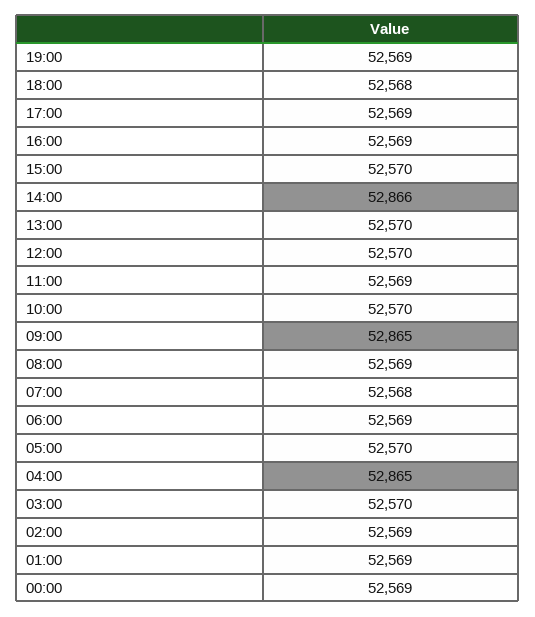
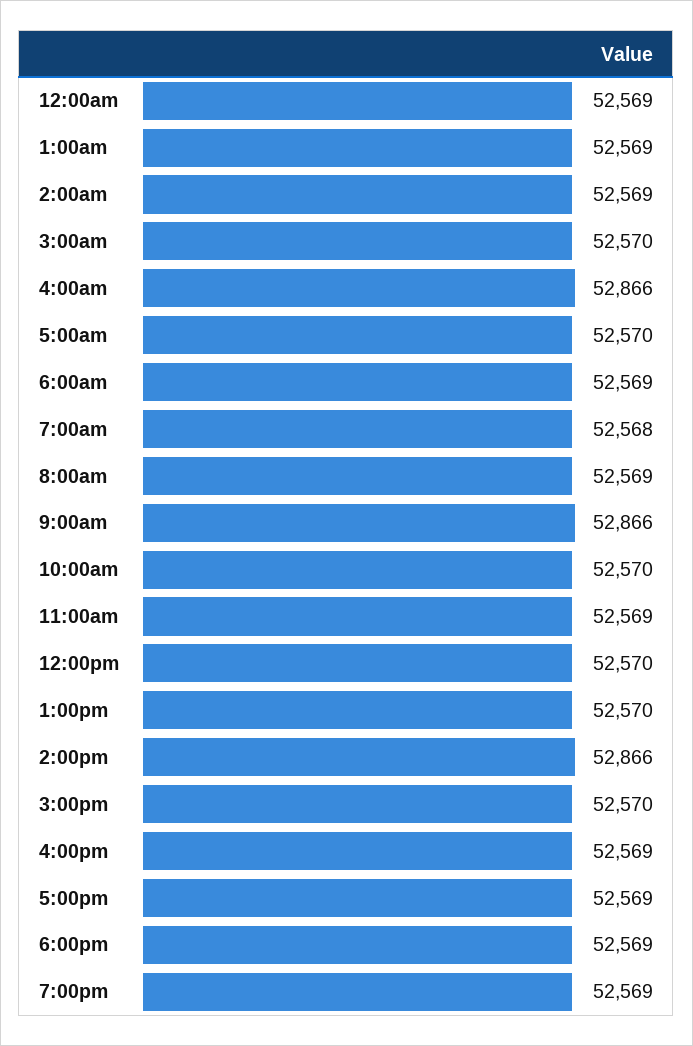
18:00: 52568 -> 52569
09:00: 52865 -> 52866
04:00: 52865 -> 52866

